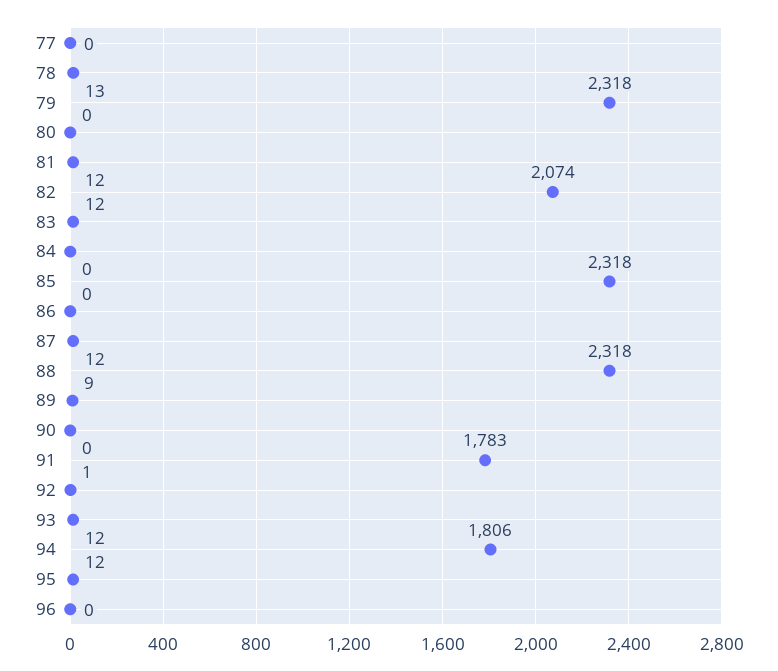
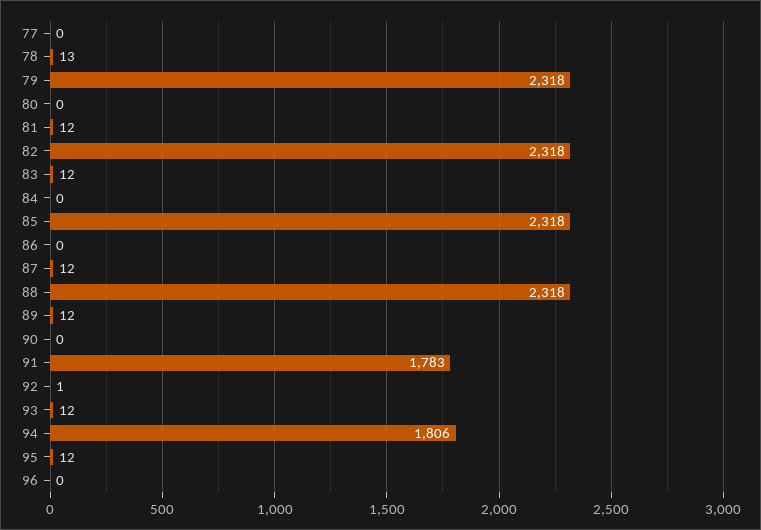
82: 2074 -> 2318
89: 9 -> 12

